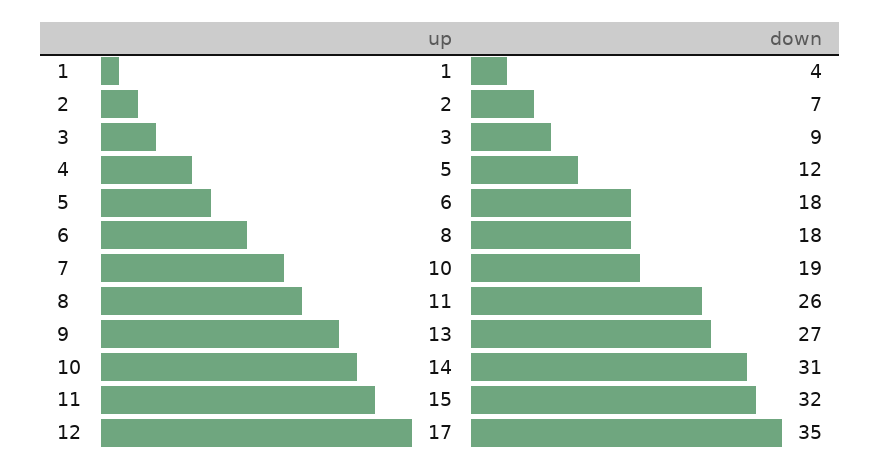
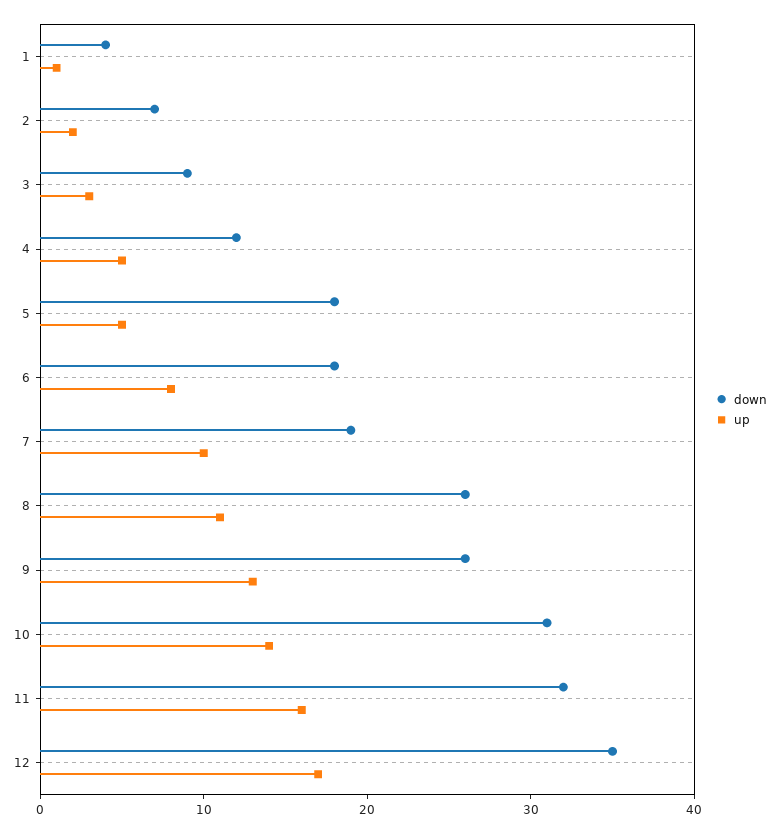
up, 5: 6 -> 5
down, 9: 27 -> 26
up, 11: 15 -> 16

